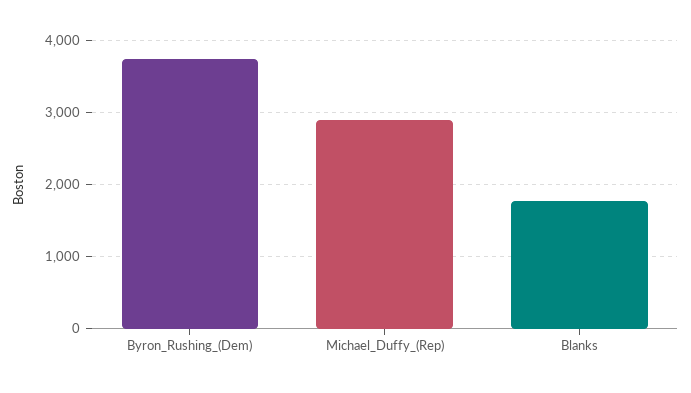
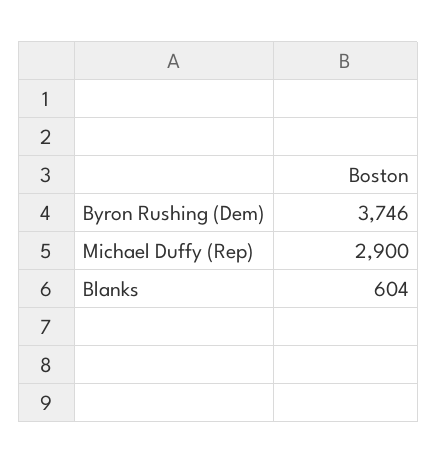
Blanks: 1800 -> 604

